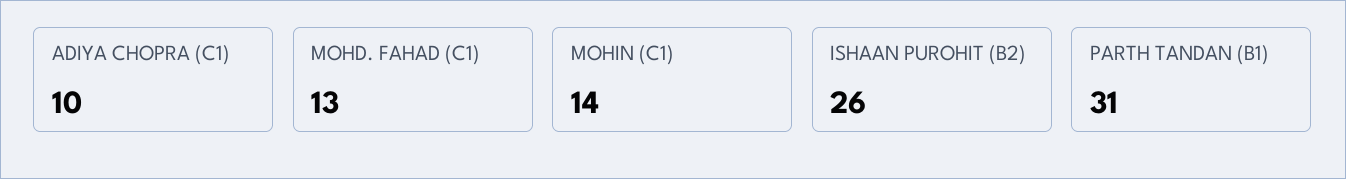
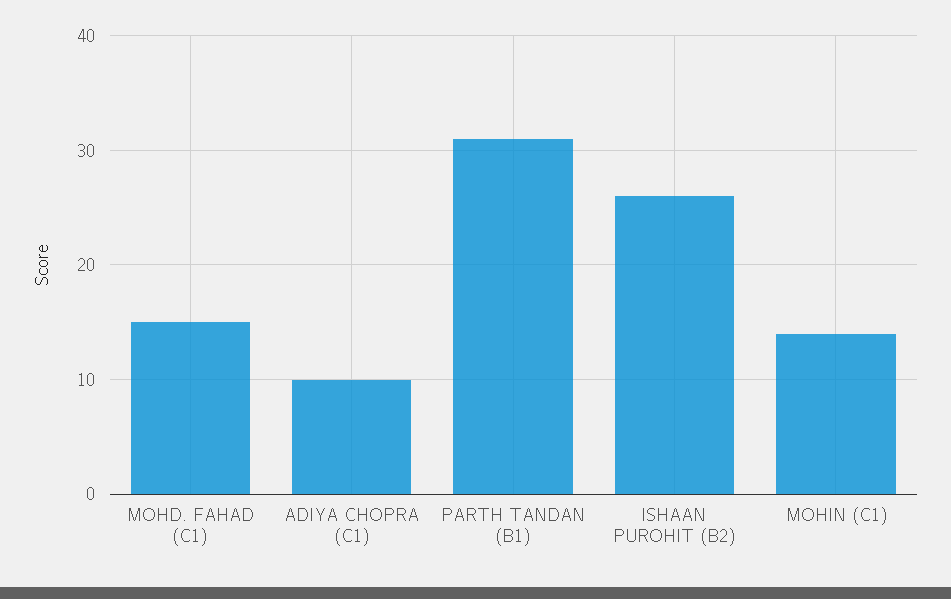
MOHD. FAHAD (C1): 13 -> 15

